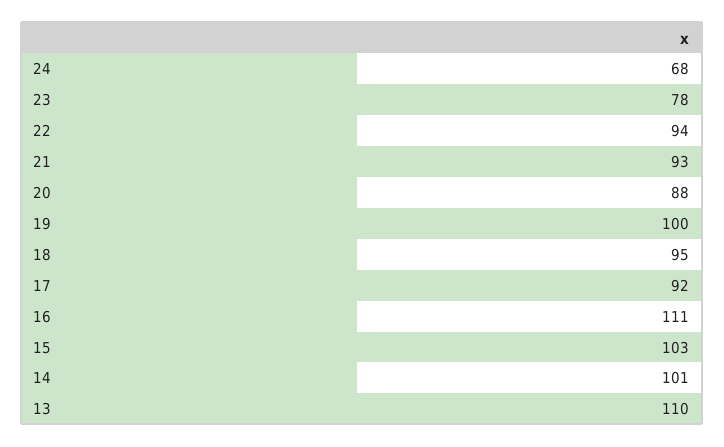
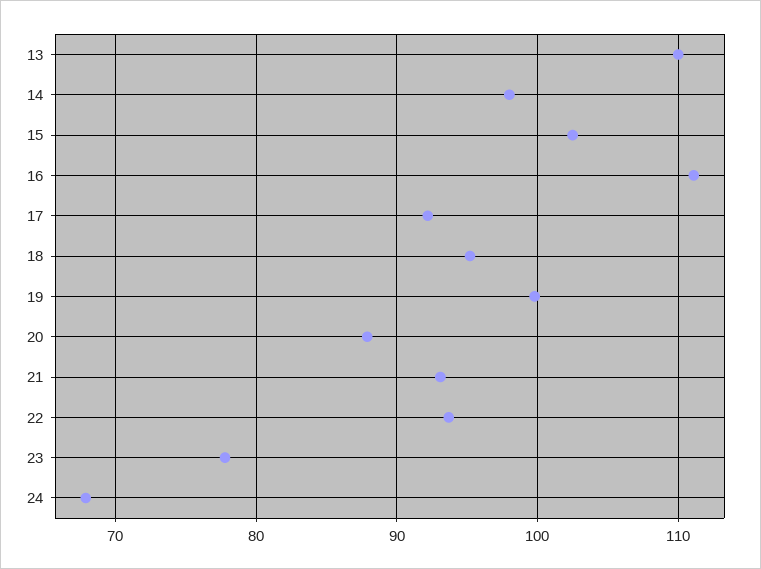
14: 101 -> 98

